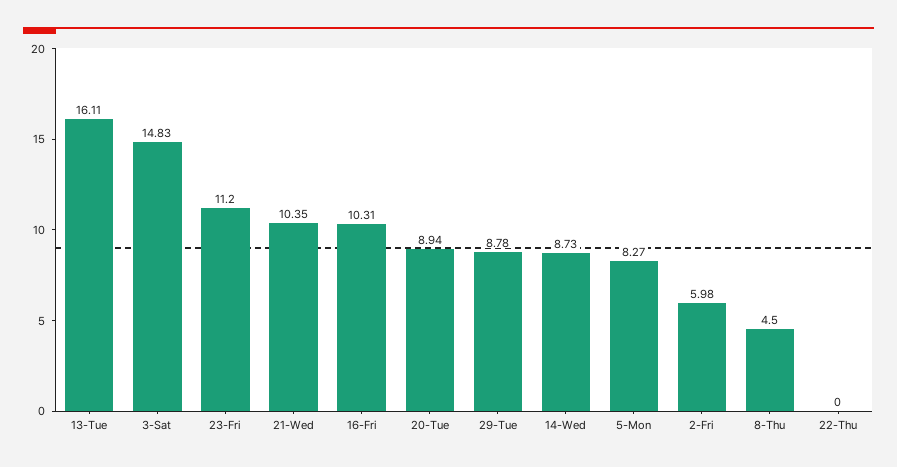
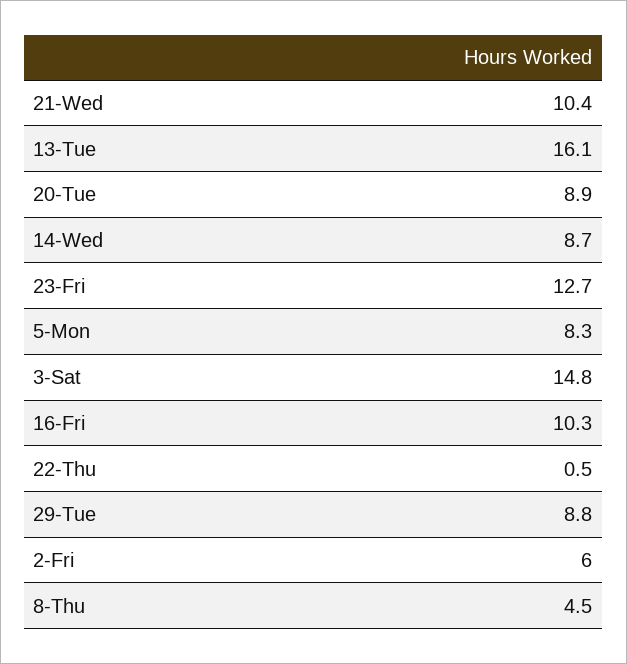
23-Fri: 11.2 -> 12.7
22-Thu: 0 -> 0.5

